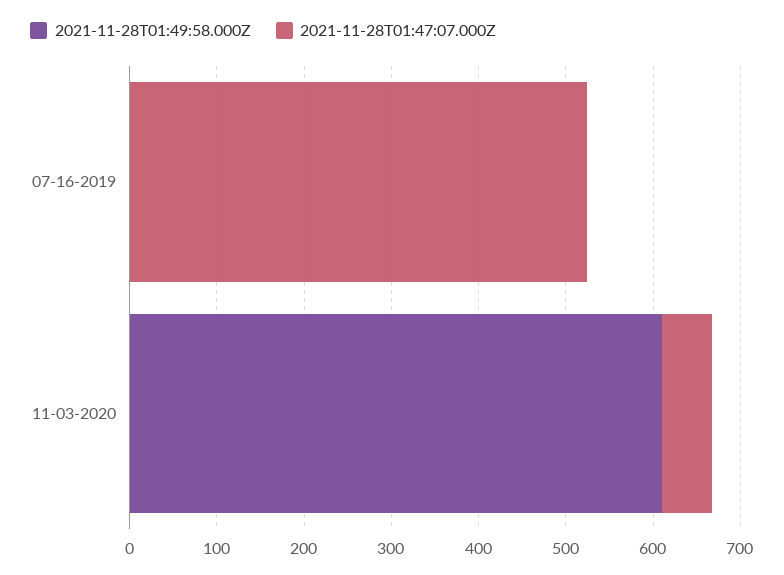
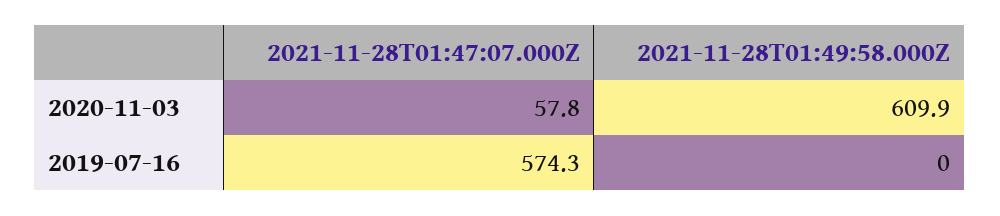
2021-11-28T01:47:07.000Z, 07-16-2019: 520 -> 574.3

